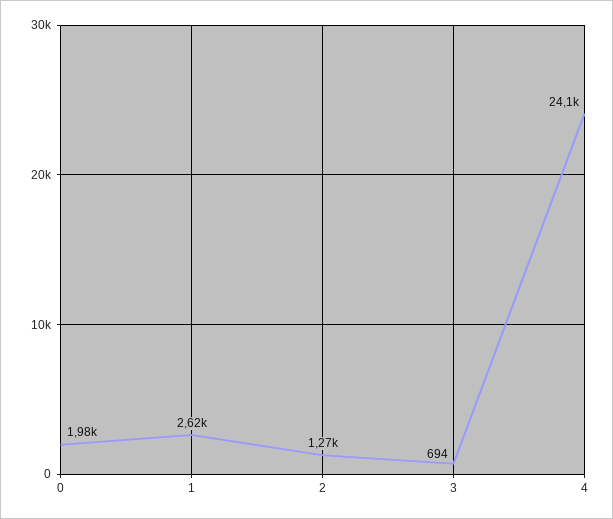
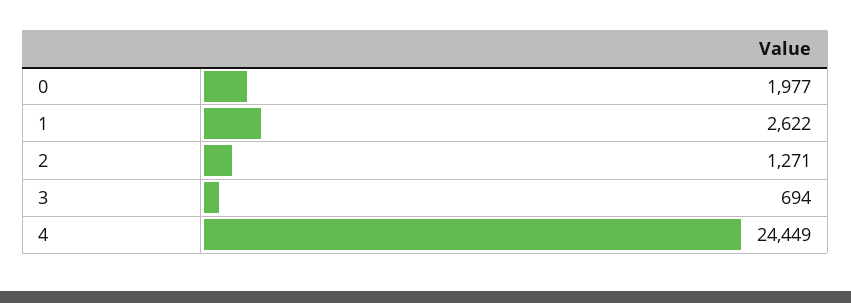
4: 24100 -> 24449

